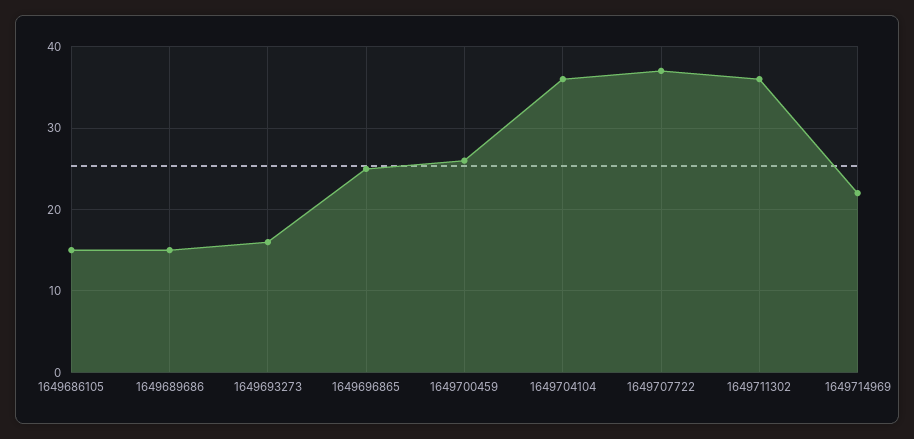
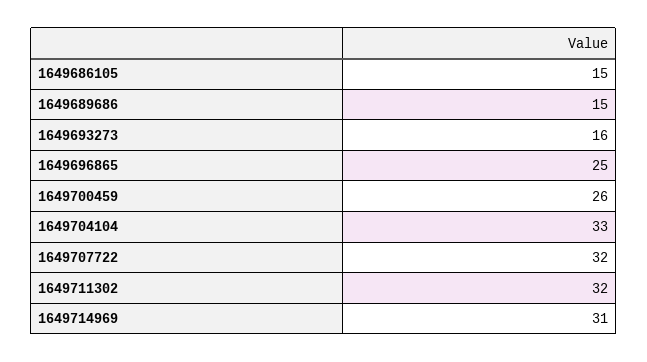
1649704104: 36 -> 33
1649707722: 37 -> 32
1649711302: 36 -> 32
1649714969: 22 -> 31

